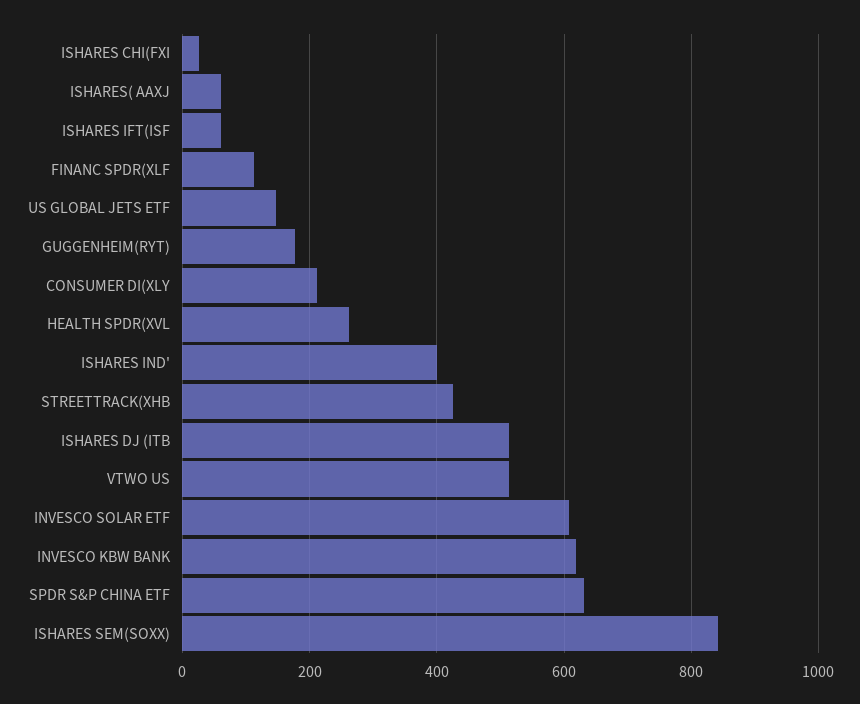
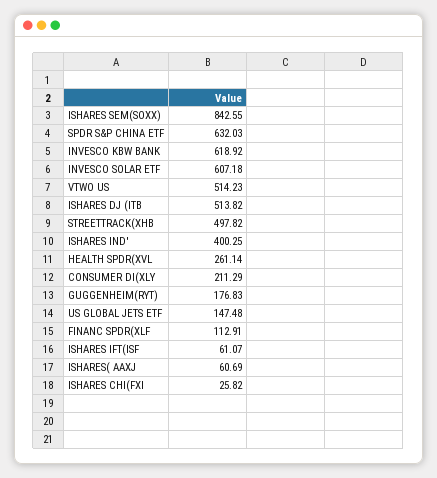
STREETTRACK(XHB: 420 -> 497.82

